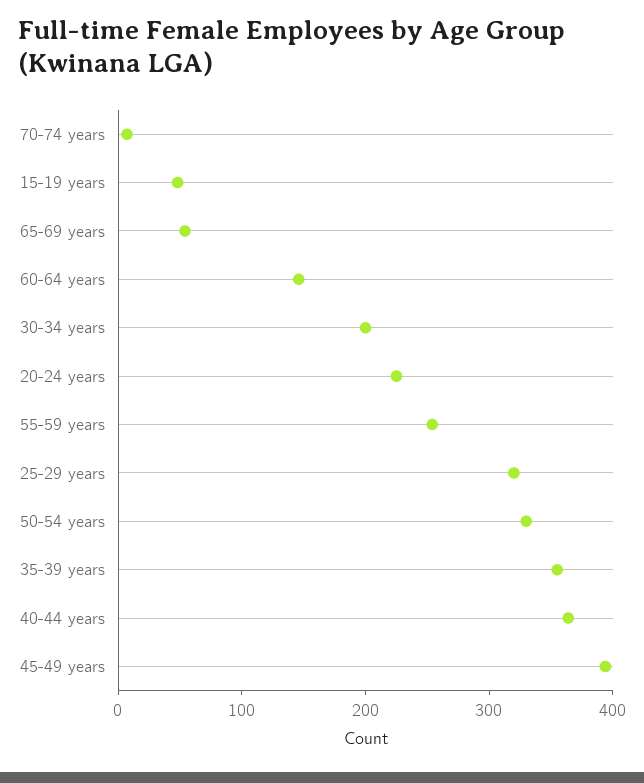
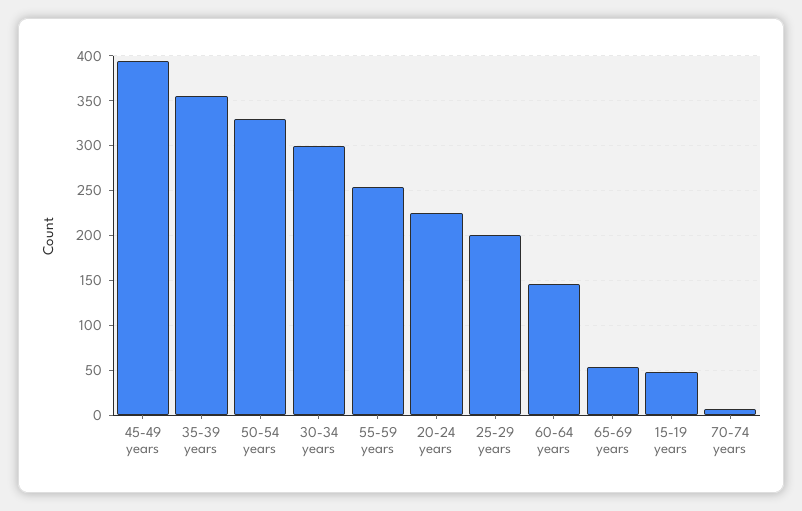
30-34 years: 200 -> 300
25-29 years: 320 -> 200
40-44 years: 360 -> none

